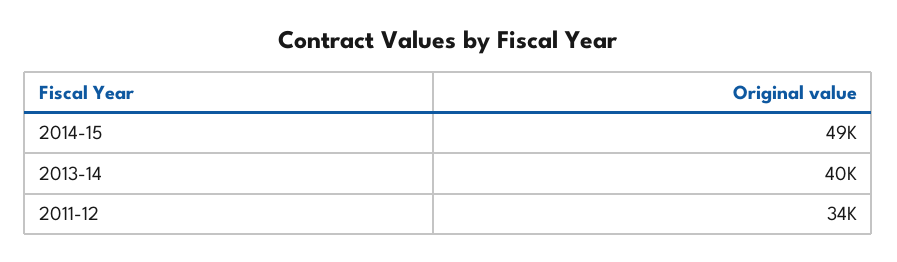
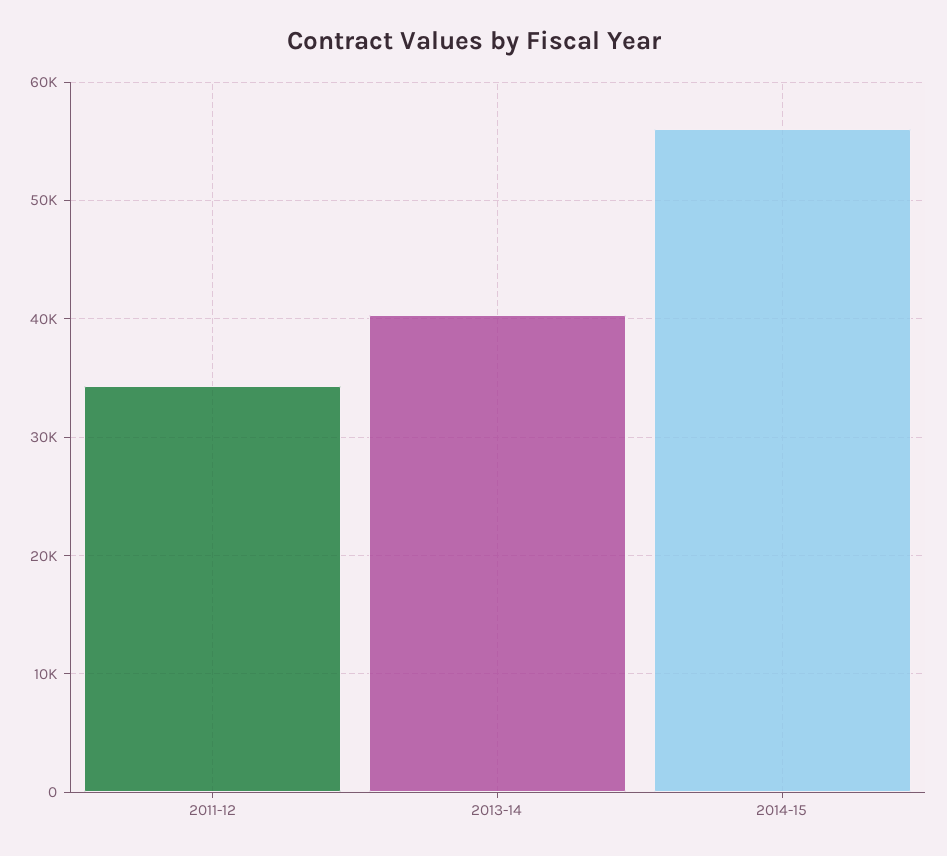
2014-15: 49000 -> 56000

